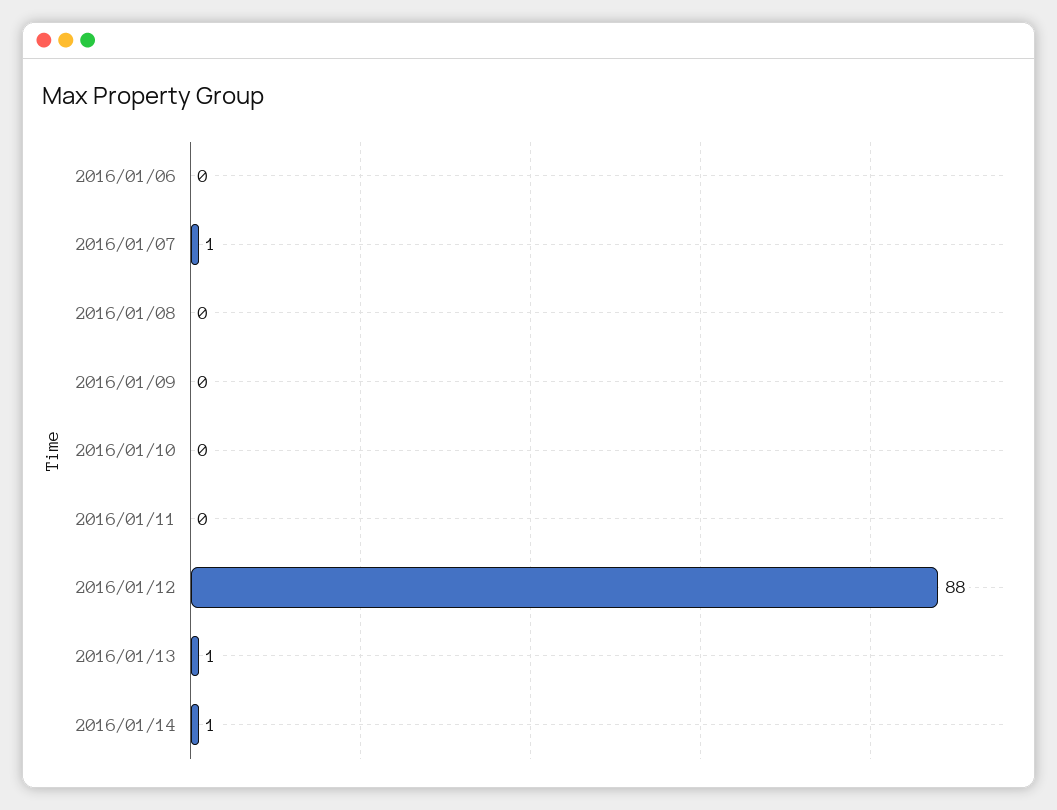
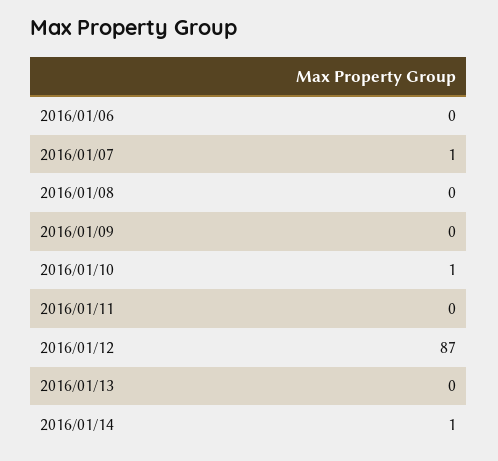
2016/01/10: 0 -> 1
2016/01/12: 88 -> 87
2016/01/13: 1 -> 0

